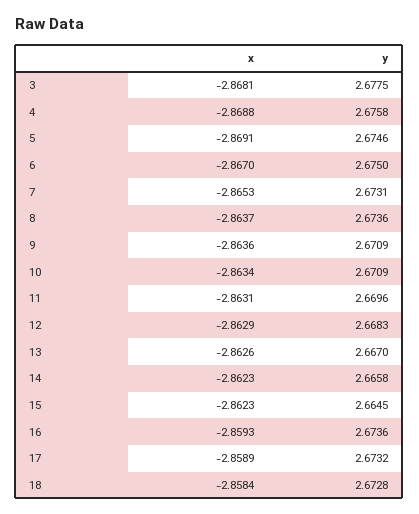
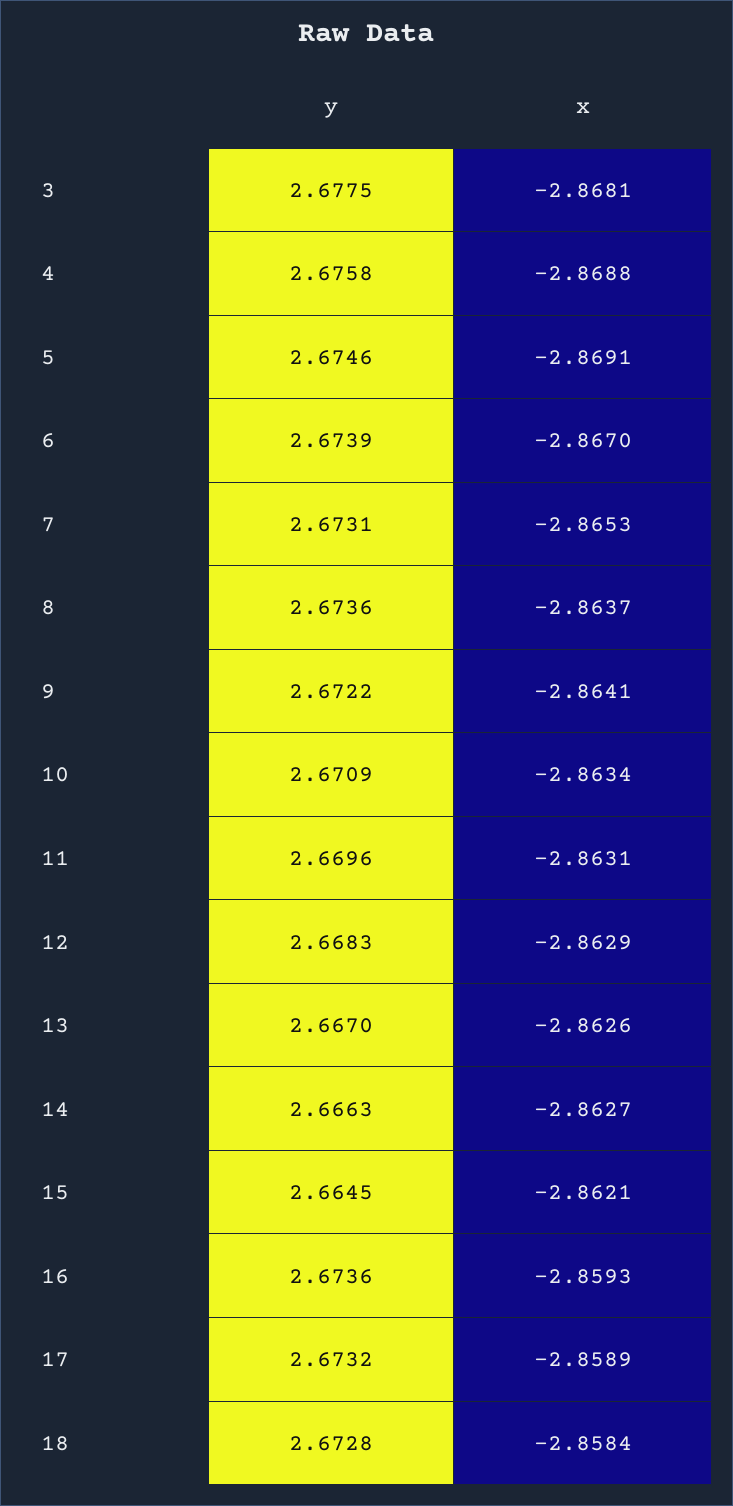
y, 6: 2.675 -> 2.6739
x, 9: -2.8636 -> -2.8641
y, 9: 2.6709 -> 2.6722
x, 14: -2.8623 -> -2.8627
y, 14: 2.6658 -> 2.6663
x, 15: -2.8623 -> -2.8621

